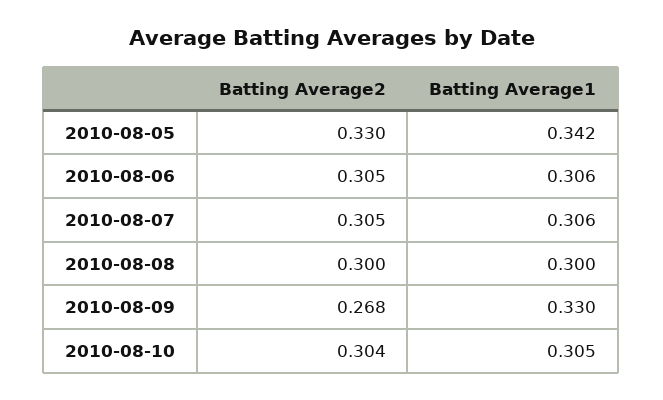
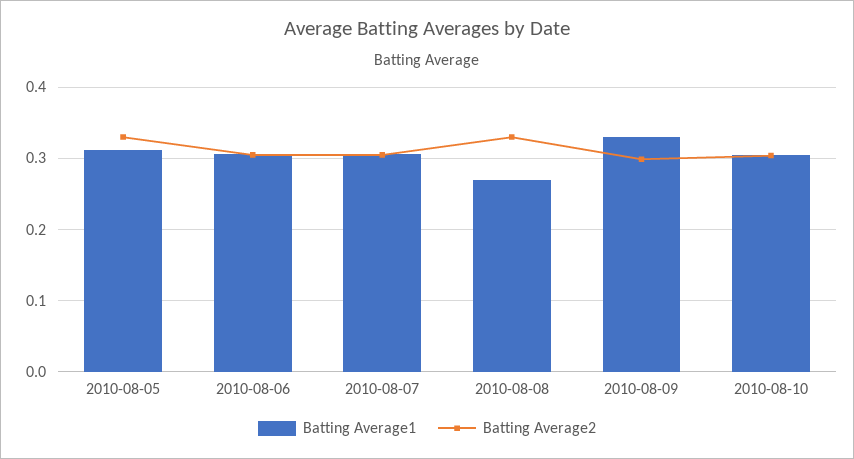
Batting Average1, 2010-08-05: 0.342 -> 0.31
Batting Average2, 2010-08-08: 0.3 -> 0.33
Batting Average1, 2010-08-08: 0.3 -> 0.27
Batting Average2, 2010-08-09: 0.268 -> 0.3

